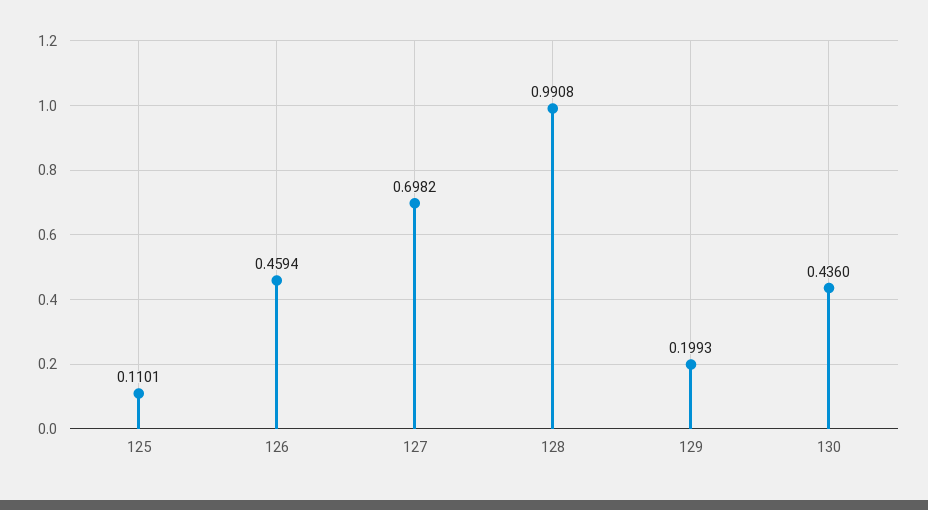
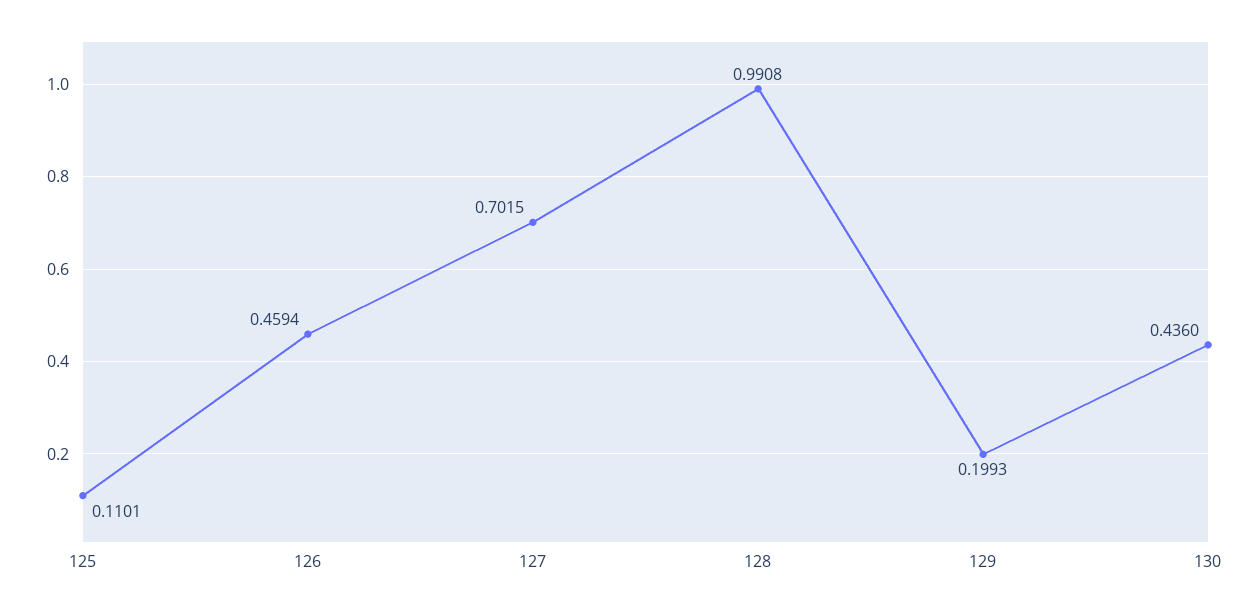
127: 0.6982 -> 0.7015

